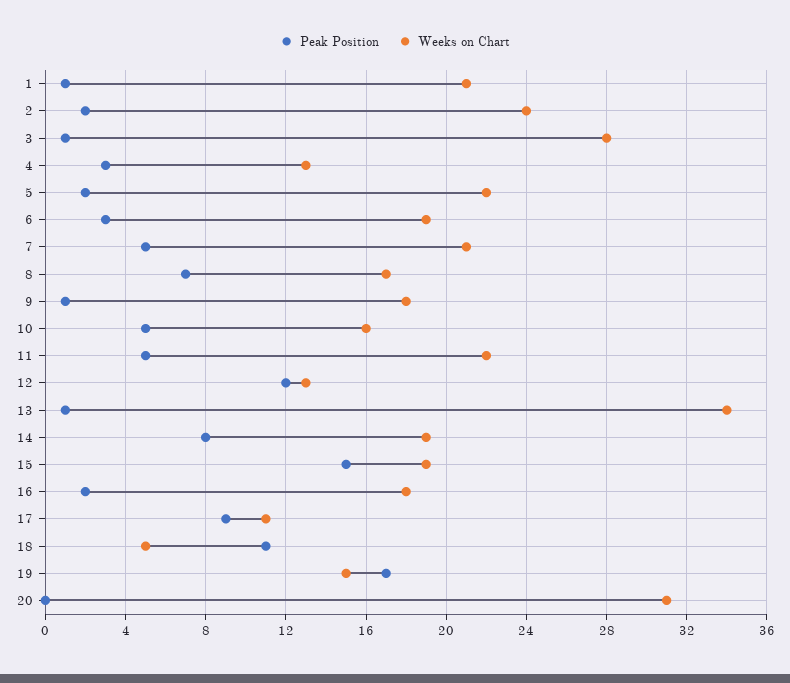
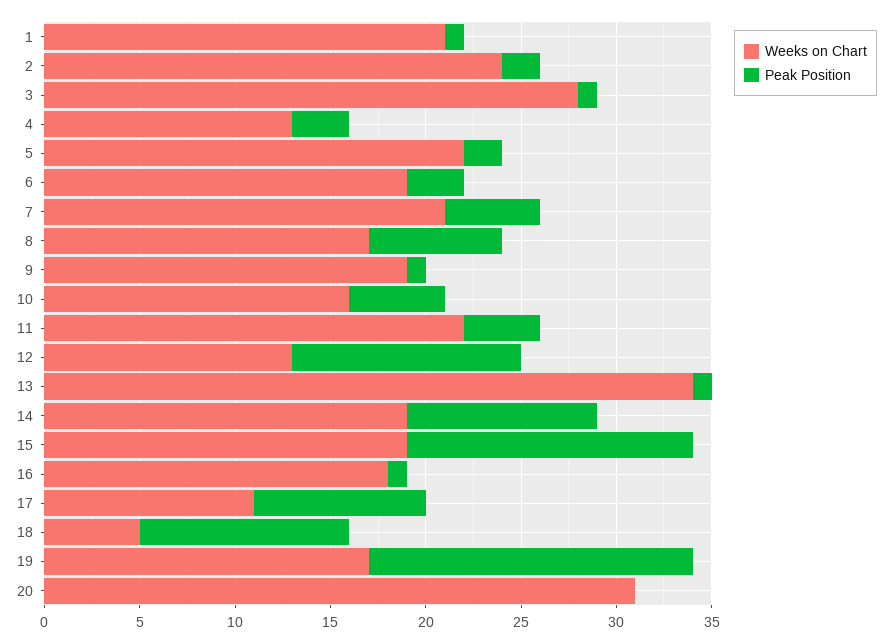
Weeks on Chart, 9: 18 -> 19
Peak Position, 11: 5 -> 4
Peak Position, 14: 8 -> 10
Peak Position, 16: 2 -> 1
Weeks on Chart, 19: 15 -> 17

